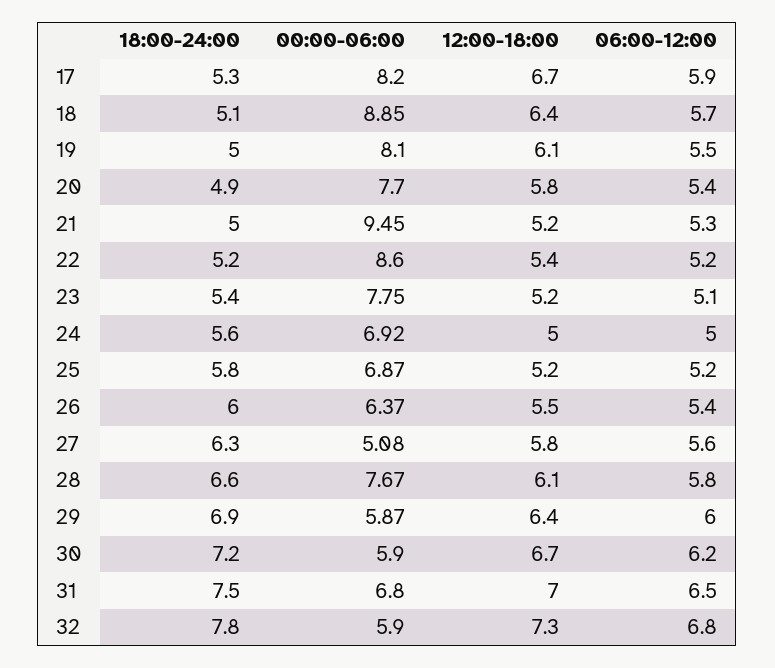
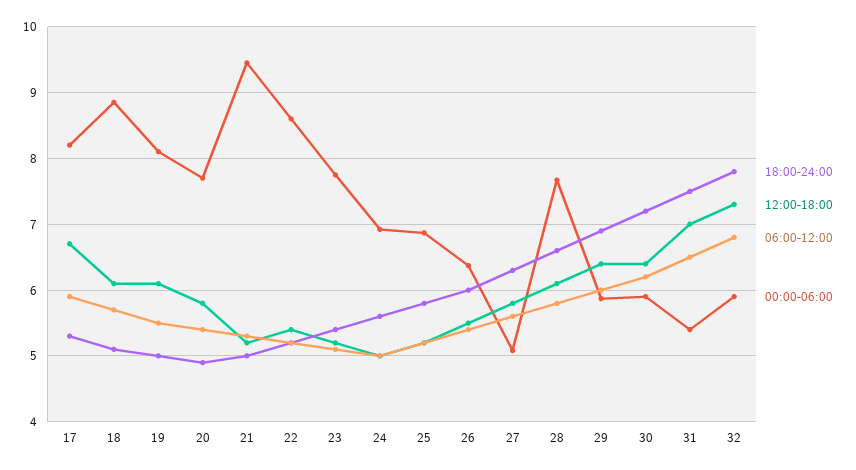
12:00-18:00, 18: 6.4 -> 6.1
12:00-18:00, 30: 6.7 -> 6.4
00:00-06:00, 31: 6.8 -> 5.4

